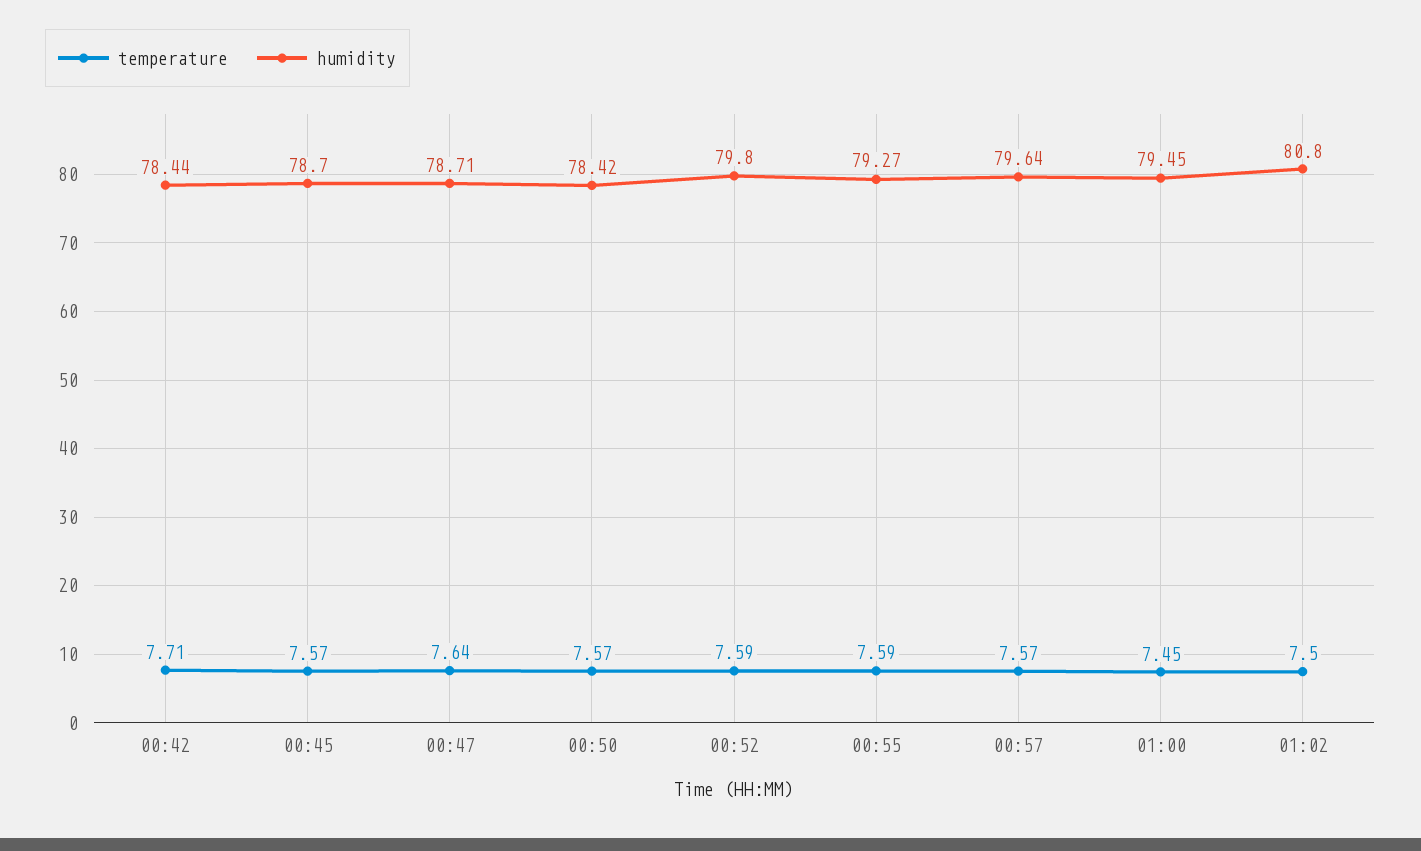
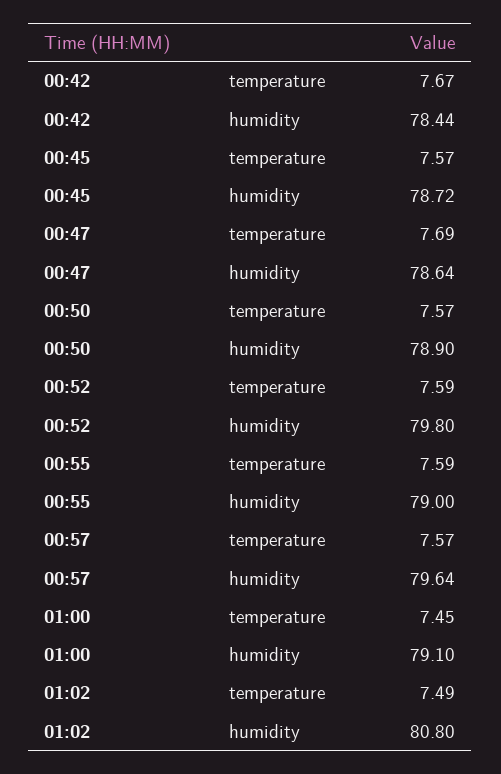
temperature, 00:42: 7.71 -> 7.67
humidity, 00:45: 78.7 -> 78.72
temperature, 00:47: 7.64 -> 7.69
humidity, 00:47: 78.71 -> 78.64
humidity, 00:50: 78.42 -> 78.9
humidity, 00:55: 79.27 -> 79
humidity, 01:00: 79.45 -> 79.1
temperature, 01:02: 7.5 -> 7.49

